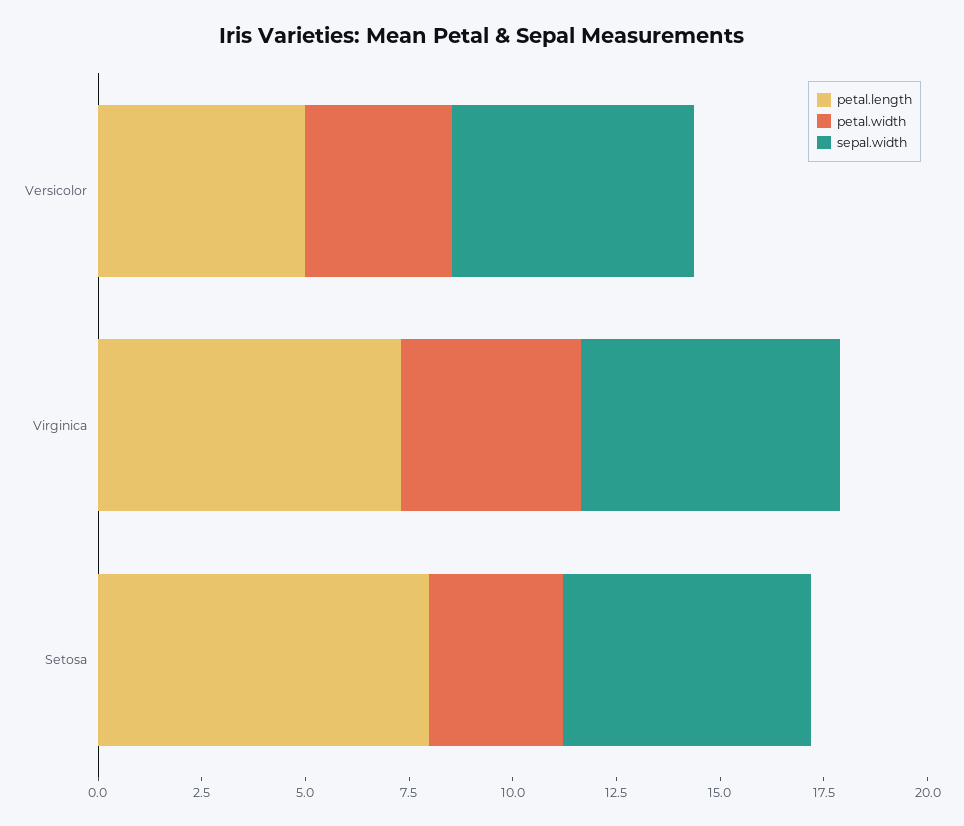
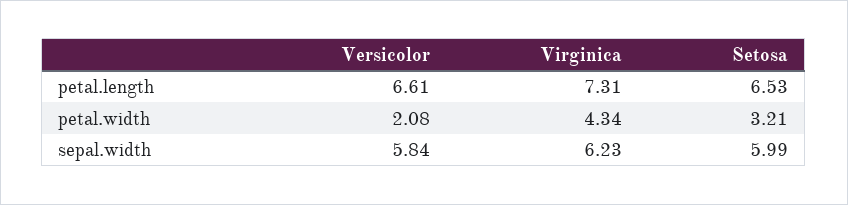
petal.length, Versicolor: 5 -> 6.61
petal.width, Versicolor: 3.5 -> 2.08
petal.length, Setosa: 8 -> 6.53

